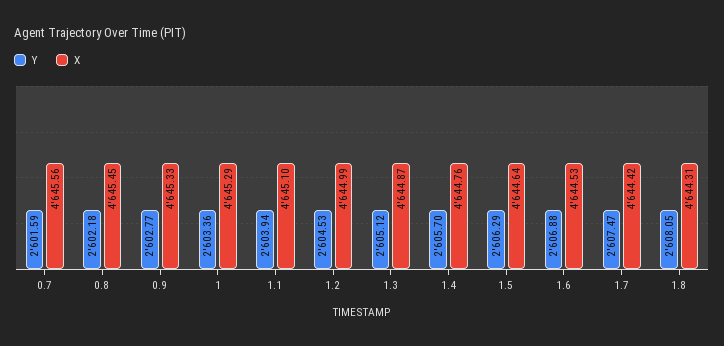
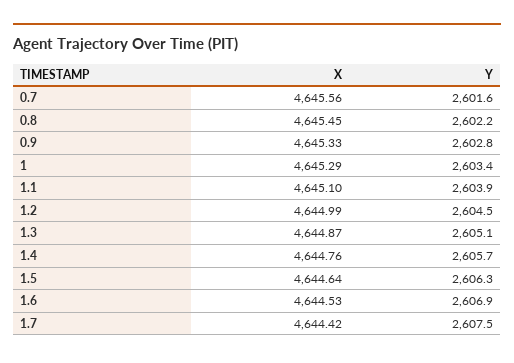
Y, 1.8: 2608.05 -> none
X, 1.8: 4644.31 -> none

